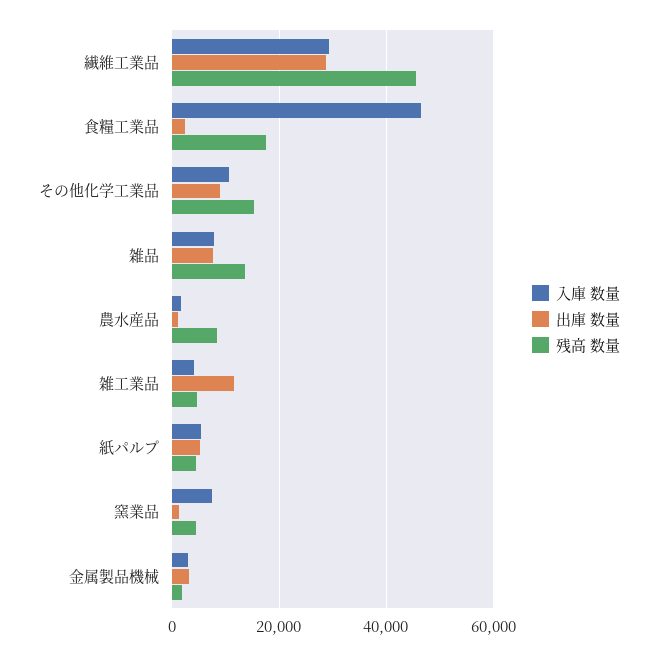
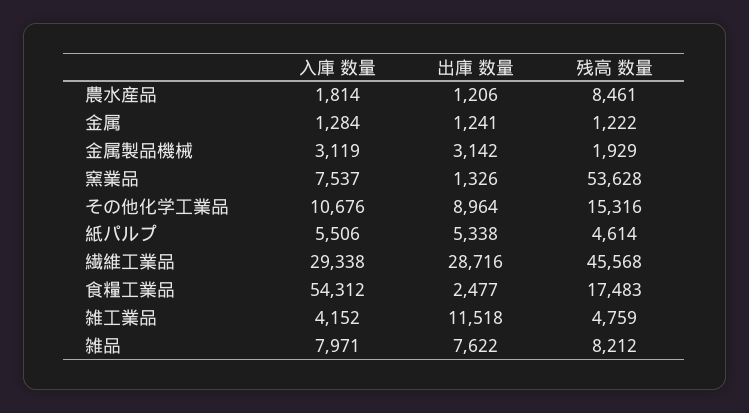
入庫 数量, 食糧工業品: 46000 -> 54312
残高 数量, 雑品: 14000 -> 8212
残高 数量, 窯業品: 4000 -> 53628
入庫 数量, 金属: none -> 1284
出庫 数量, 金属: none -> 1241
残高 数量, 金属: none -> 1222

